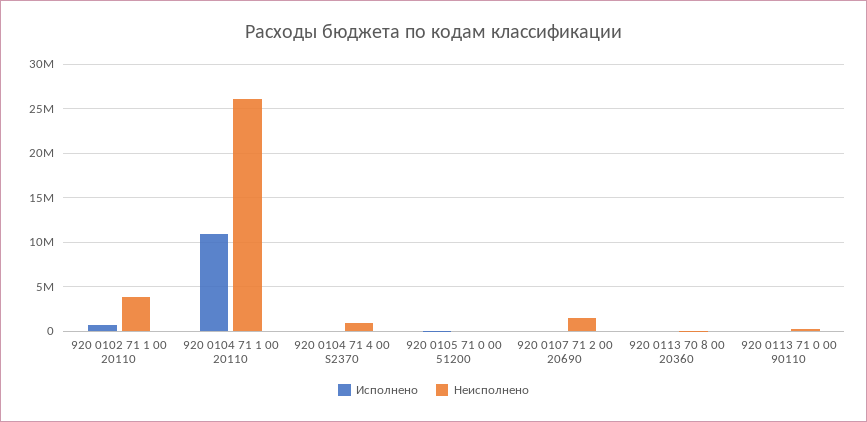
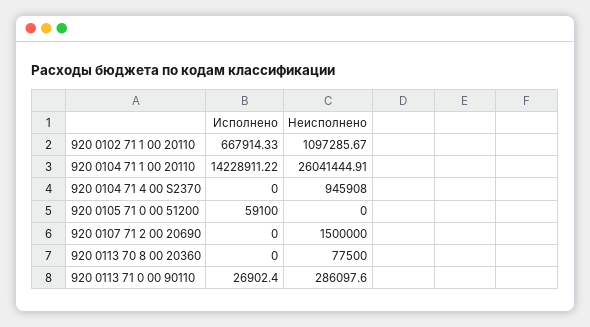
Неисполнено, 920 0102 71 1 00 20110: 4000000 -> 1097285.67
Исполнено, 920 0104 71 1 00 20110: 11000000 -> 14228911.22

